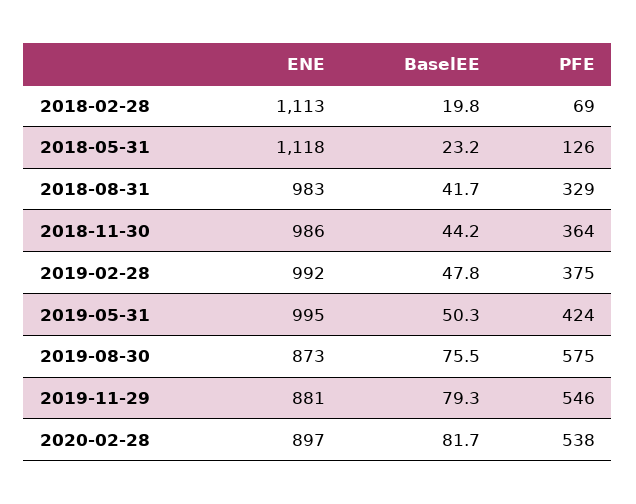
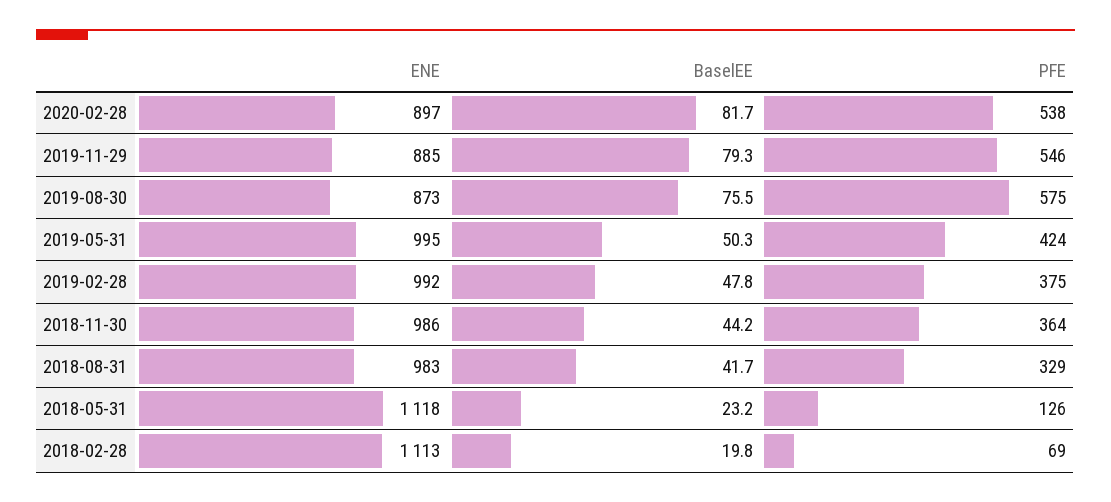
ENE, 2019-11-29: 881 -> 885

